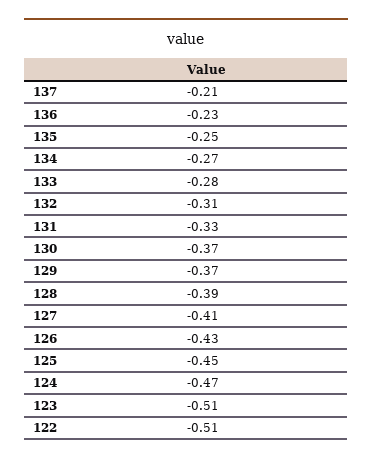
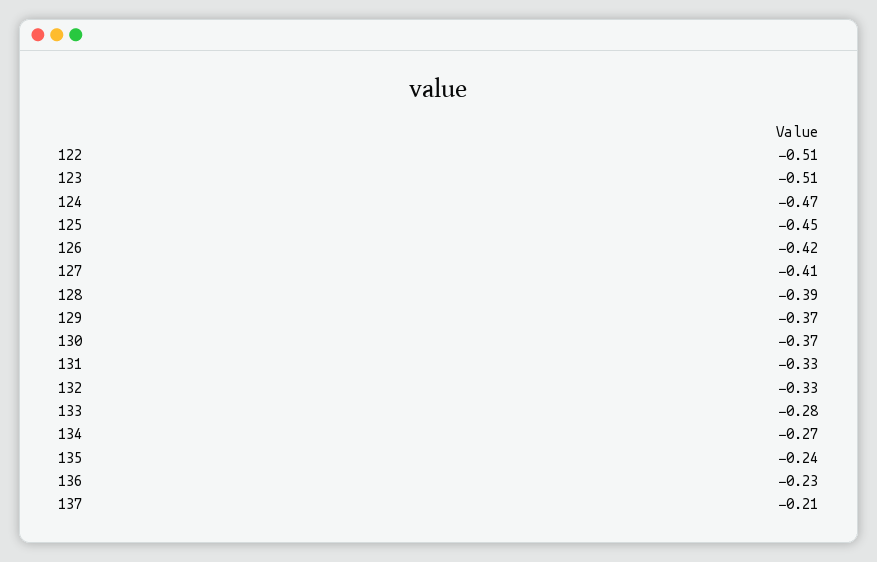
135: -0.25 -> -0.24
132: -0.31 -> -0.33
126: -0.43 -> -0.42

